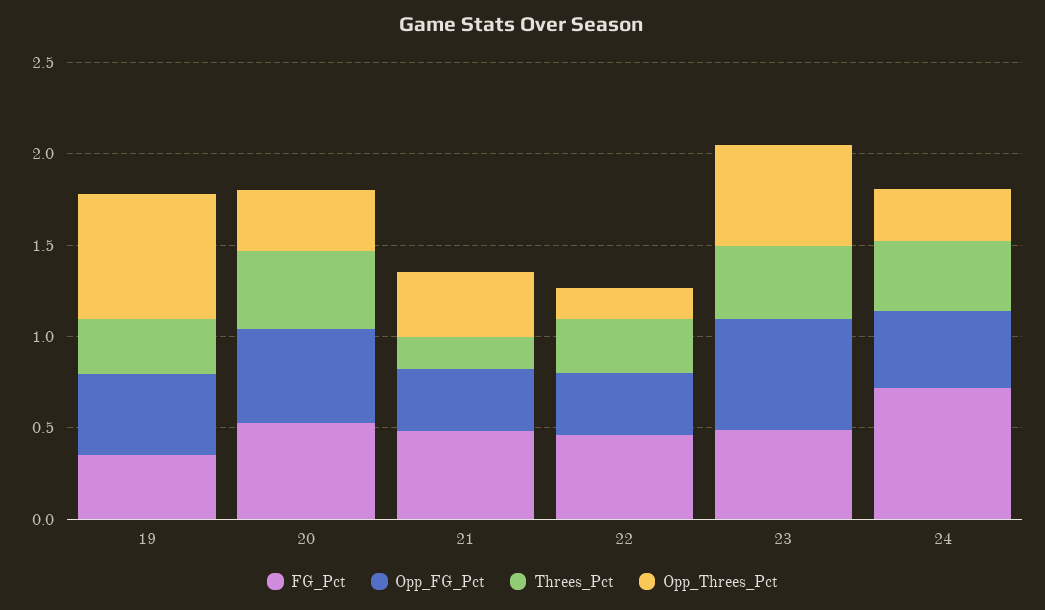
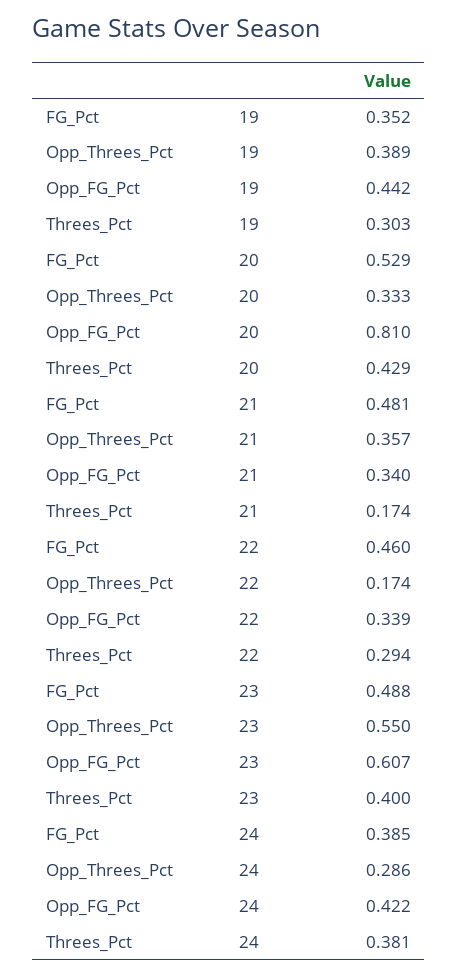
Opp_Threes_Pct, 19: 0.7 -> 0.389
Opp_FG_Pct, 20: 0.5 -> 0.81
FG_Pct, 24: 0.7 -> 0.385

